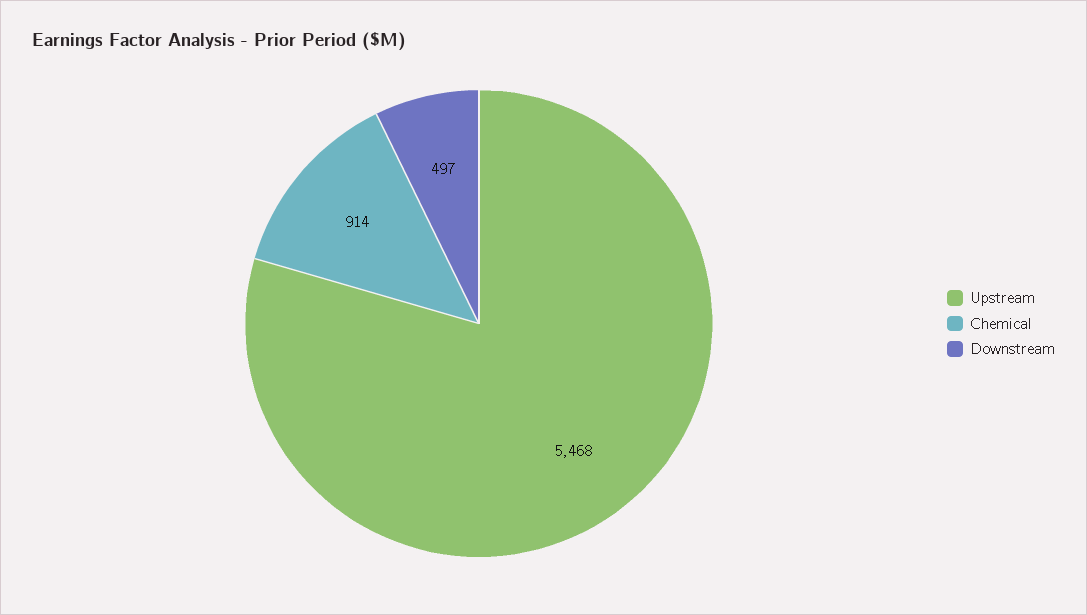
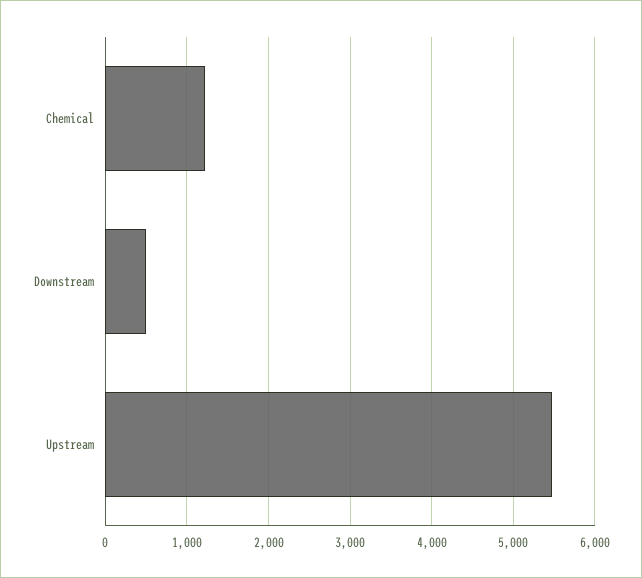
Chemical: 914 -> 1200

